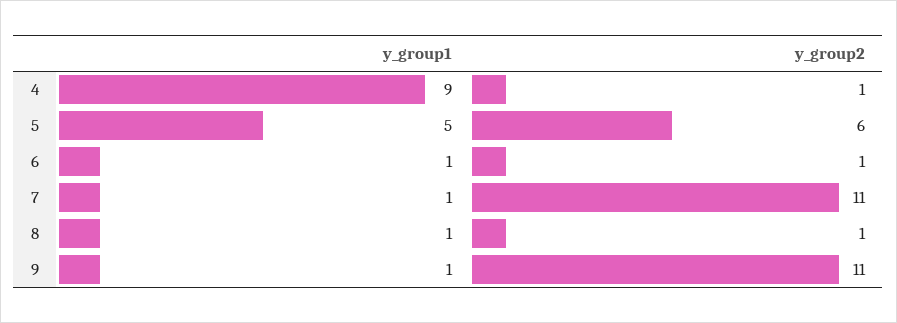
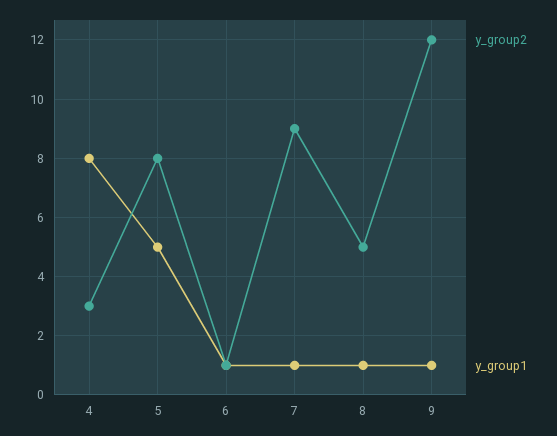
y_group1, 4: 9 -> 8
y_group2, 4: 1 -> 3
y_group2, 5: 6 -> 8
y_group2, 7: 11 -> 9
y_group2, 8: 1 -> 5
y_group2, 9: 11 -> 12

